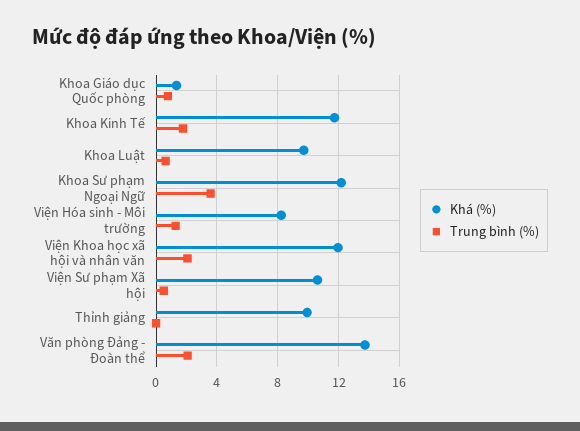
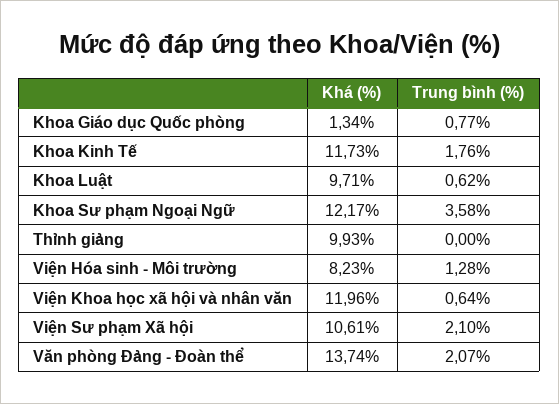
Trung bình (%), Viện Khoa học xã hội và nhân văn: 2 -> 0.64
Trung bình (%), Viện Sư phạm Xã hội: 0.5 -> 2.1

